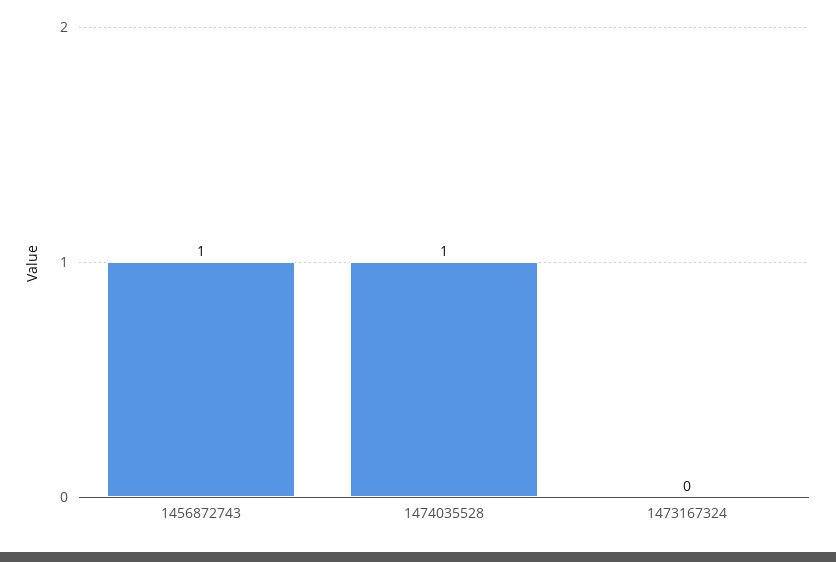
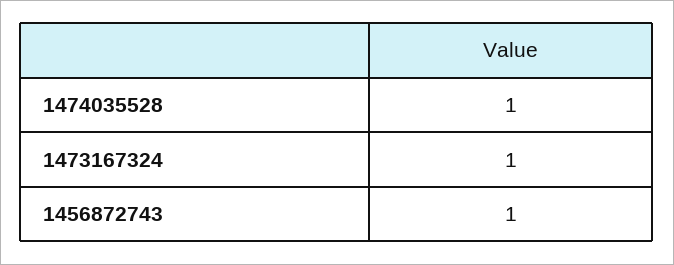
1473167324: 0 -> 1

